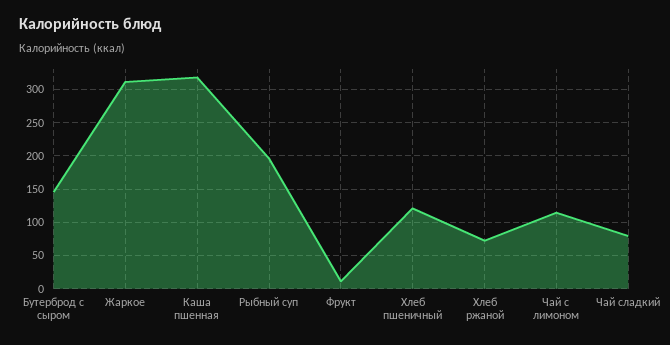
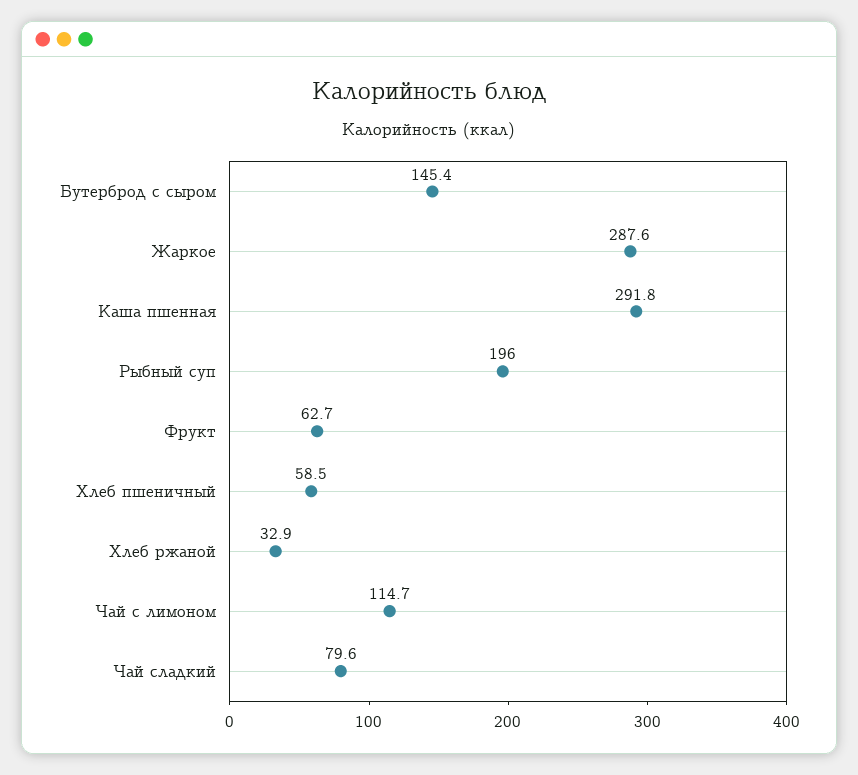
Жаркое: 310 -> 287.6
Каша пшенная: 320 -> 291.8
Фрукт: 10 -> 62.7
Хлеб пшеничный: 120 -> 58.5
Хлеб ржаной: 70 -> 32.9

